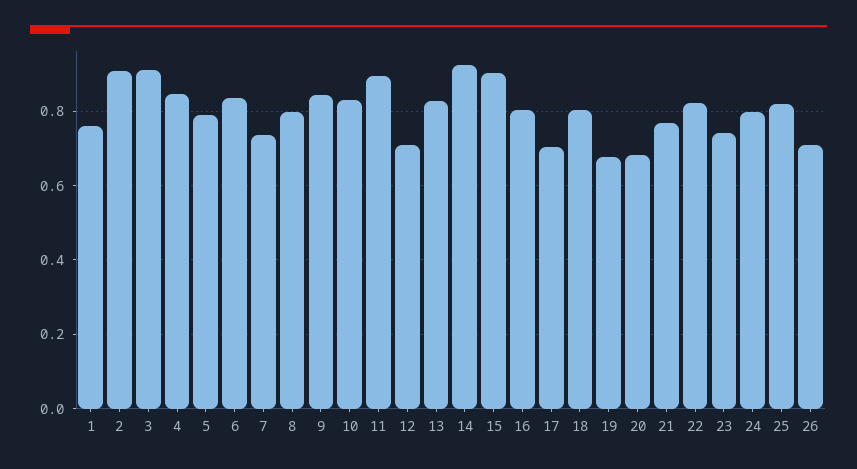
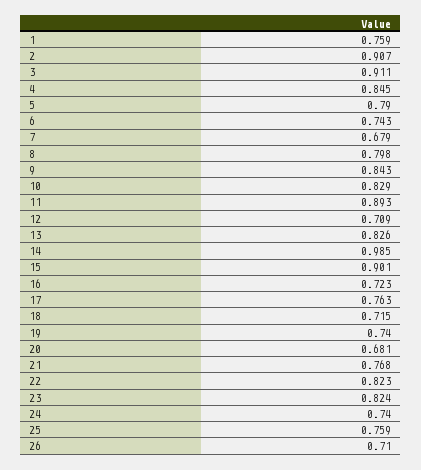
6: 0.84 -> 0.743
7: 0.74 -> 0.679
14: 0.92 -> 0.985
16: 0.8 -> 0.723
17: 0.7 -> 0.763
18: 0.8 -> 0.715
19: 0.68 -> 0.74
23: 0.74 -> 0.824
24: 0.8 -> 0.74
25: 0.82 -> 0.759

